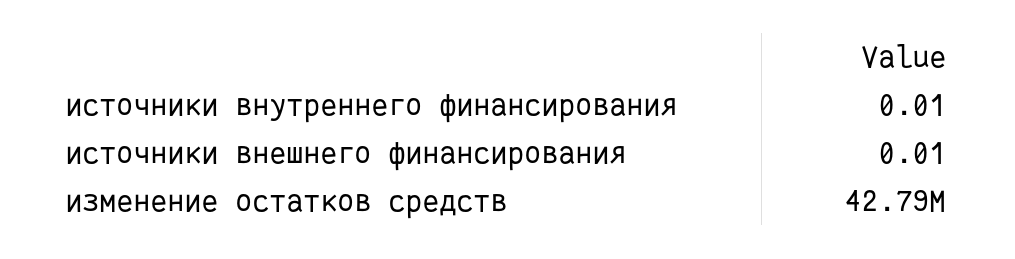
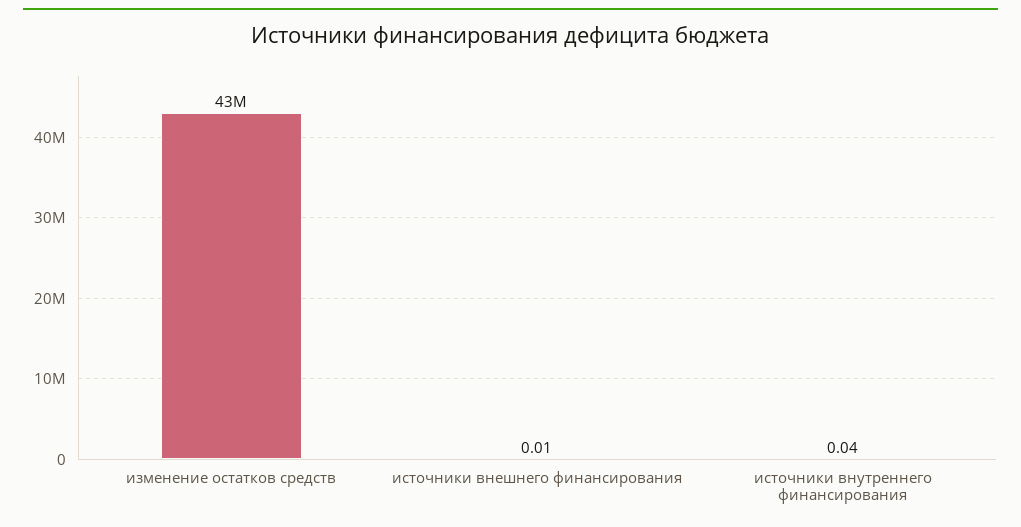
источники внутреннего финансирования: 0.01 -> 0.04

